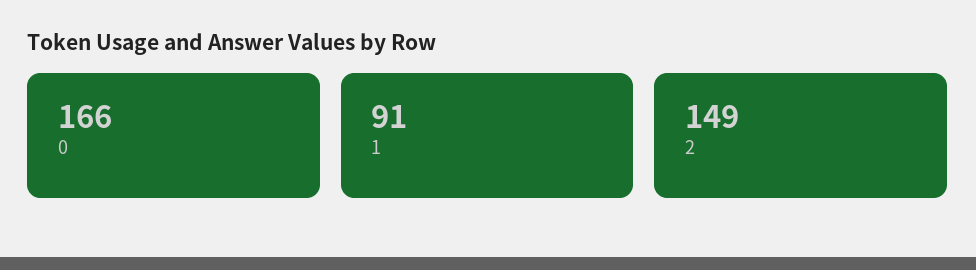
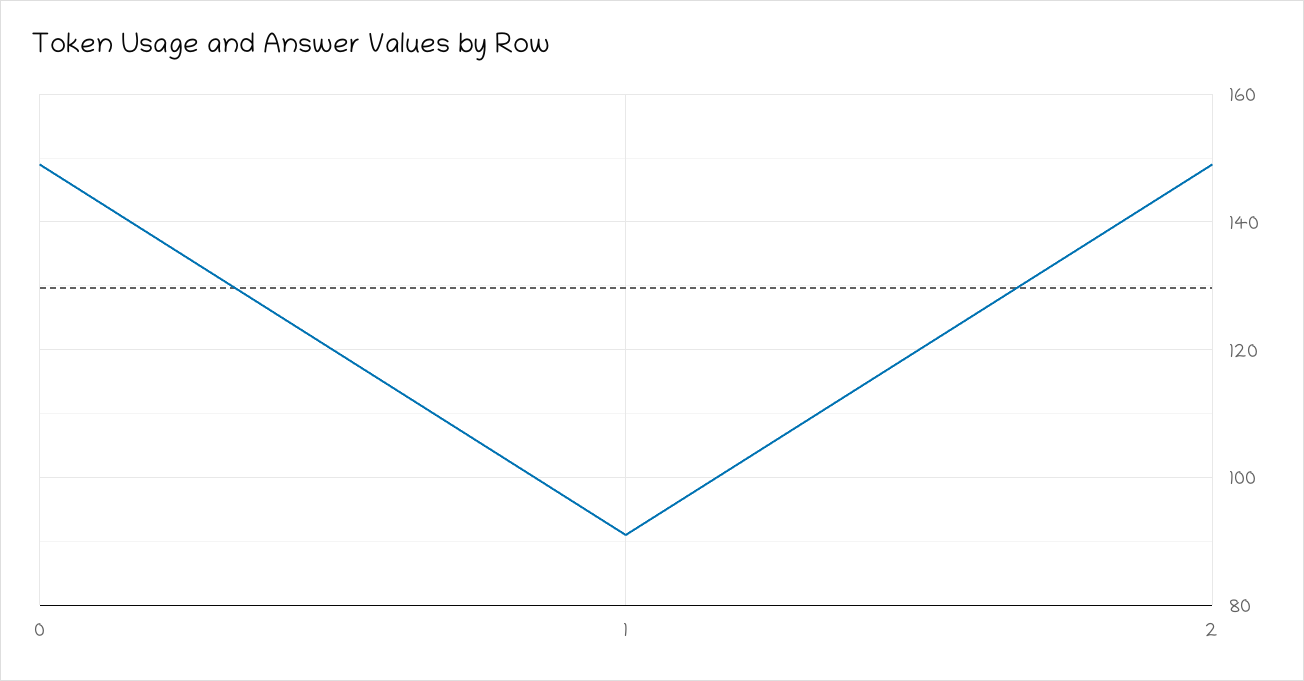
0: 166 -> 150

